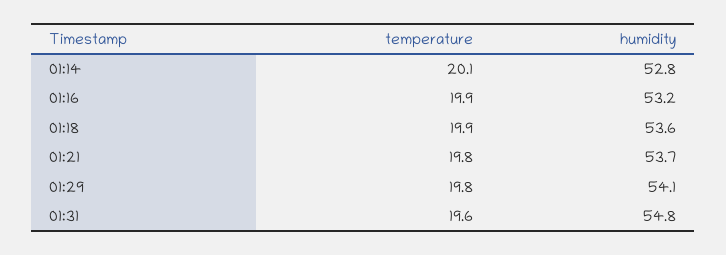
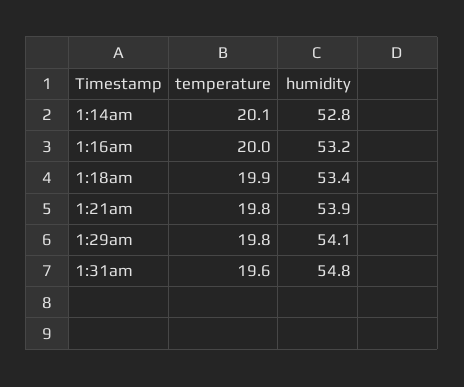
temperature, 01:16: 19.9 -> 20
humidity, 01:18: 53.6 -> 53.4
humidity, 01:21: 53.7 -> 53.9

